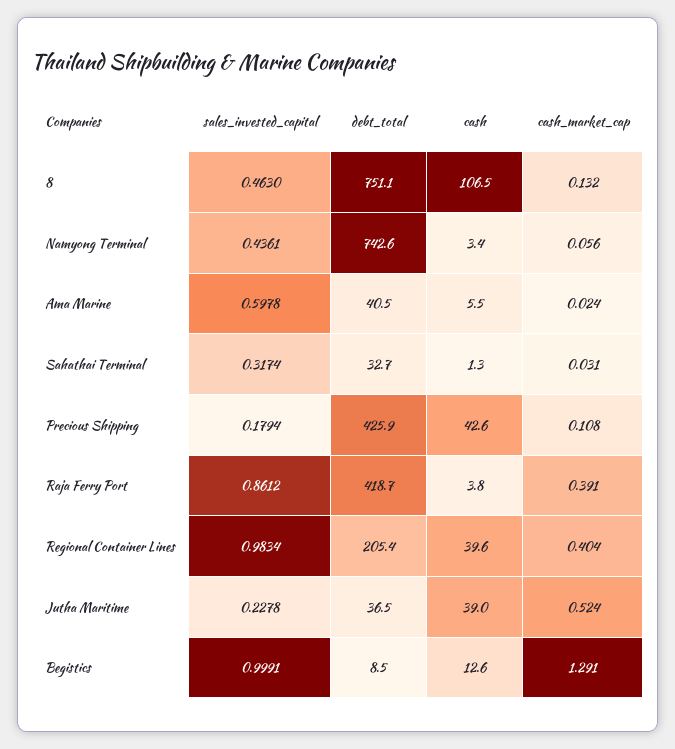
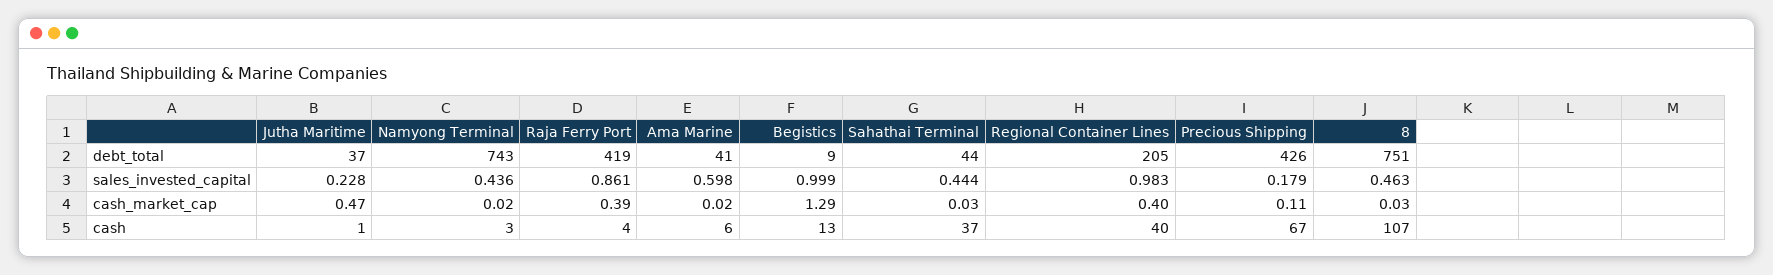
cash_market_cap, 8: 0.132 -> 0.03
cash_market_cap, Namyong Terminal: 0.056 -> 0.02
sales_invested_capital, Sahathai Terminal: 0.3174 -> 0.444
debt_total, Sahathai Terminal: 32.7 -> 44
cash, Sahathai Terminal: 1.3 -> 37
cash, Precious Shipping: 42.6 -> 67
cash, Jutha Maritime: 39 -> 1
cash_market_cap, Jutha Maritime: 0.524 -> 0.47

